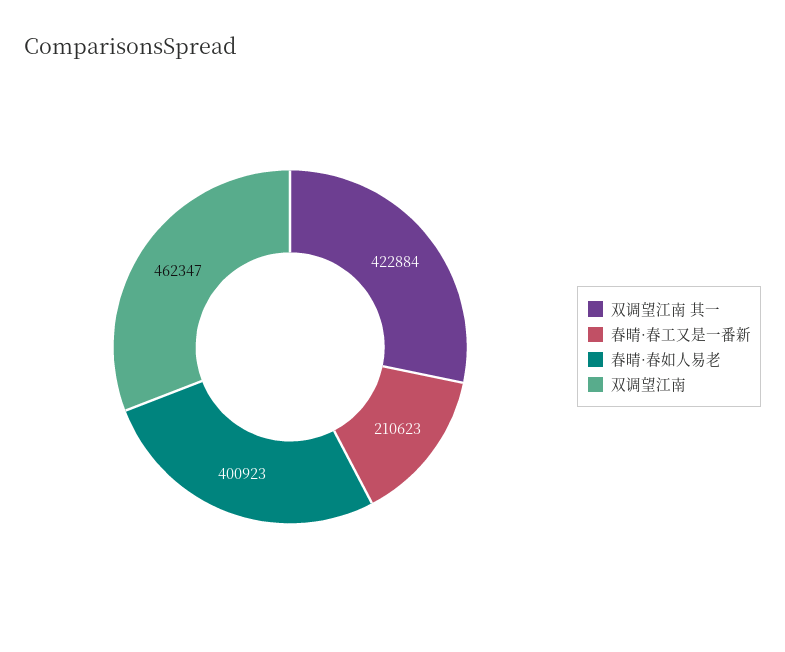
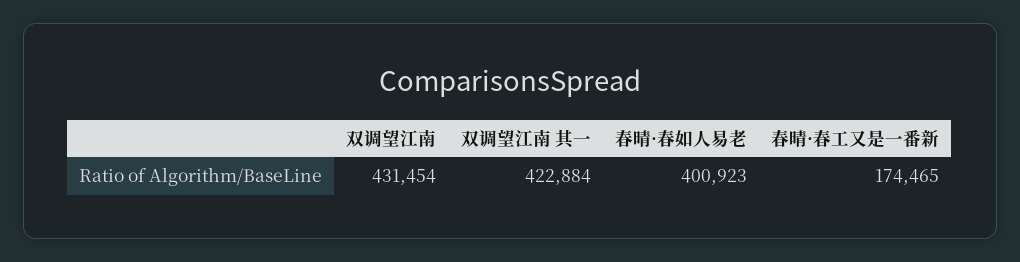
春晴·春工又是一番新: 210623 -> 174465
双调望江南: 462347 -> 431454

